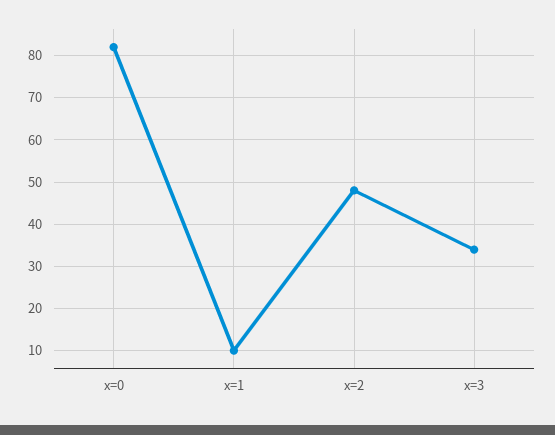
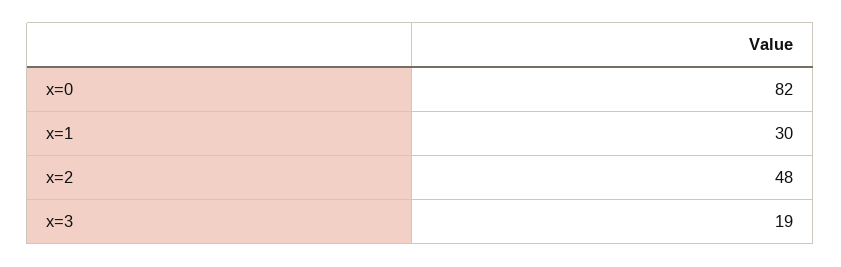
x=1: 10 -> 30
x=3: 35 -> 19

